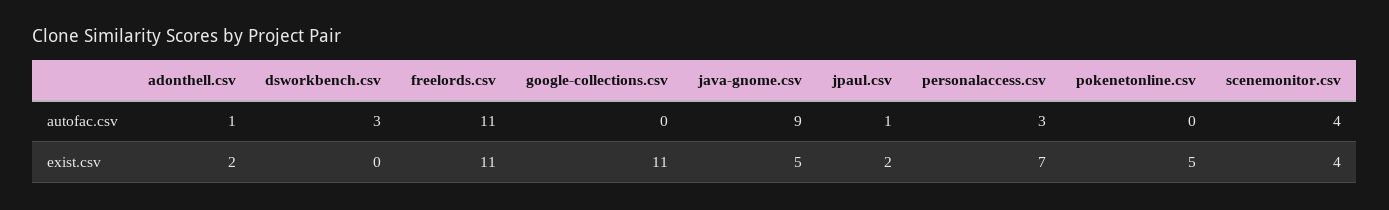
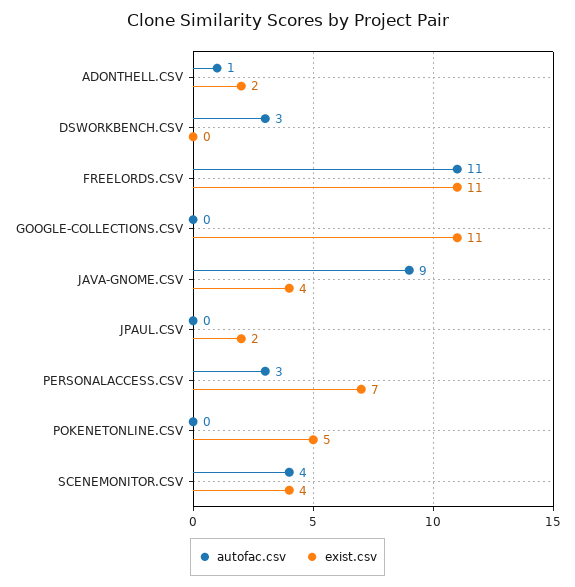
autofac.csv, jpaul.csv: 1 -> 0
exist.csv, java-gnome.csv: 5 -> 4

